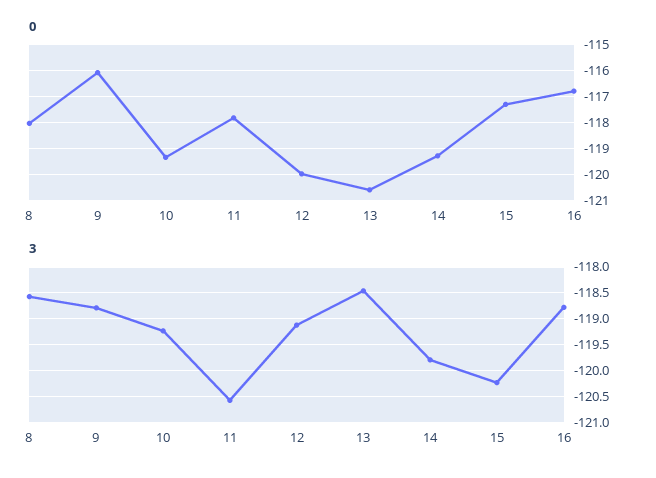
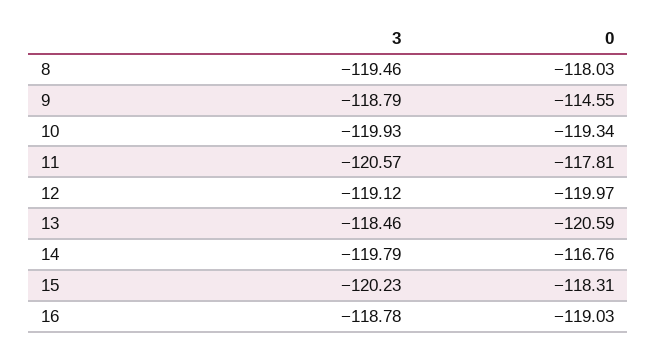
0, 9: -116 -> -114.55
0, 14: -119.25 -> -116.76
0, 15: -117.25 -> -118.31
0, 16: -116.75 -> -119.03
3, 8: -118.5 -> -119.46
3, 10: -119.25 -> -119.93

